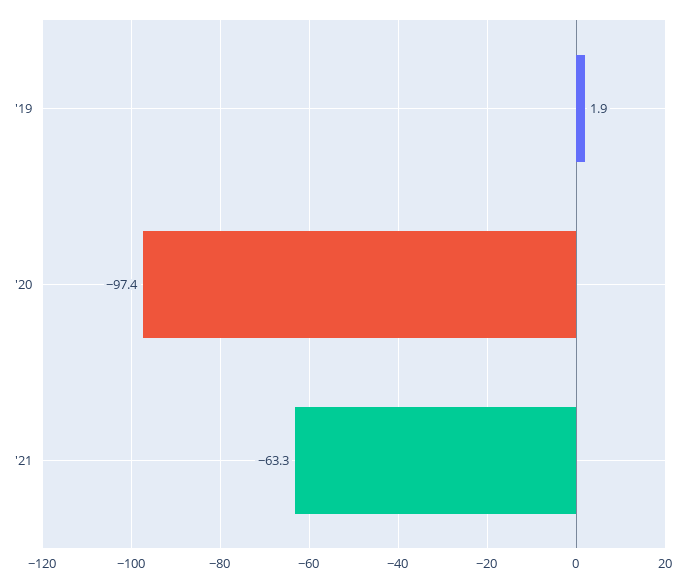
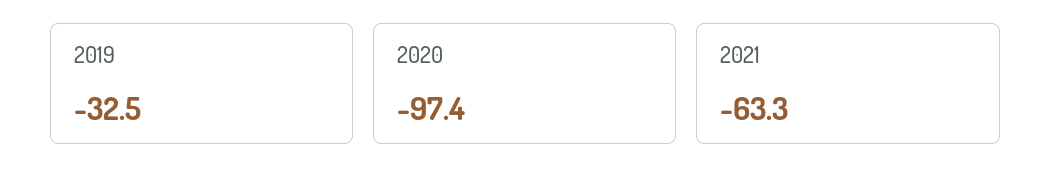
'19: 1.9 -> -32.5

